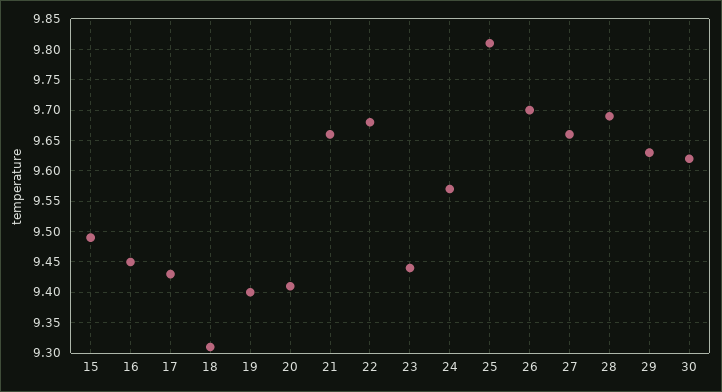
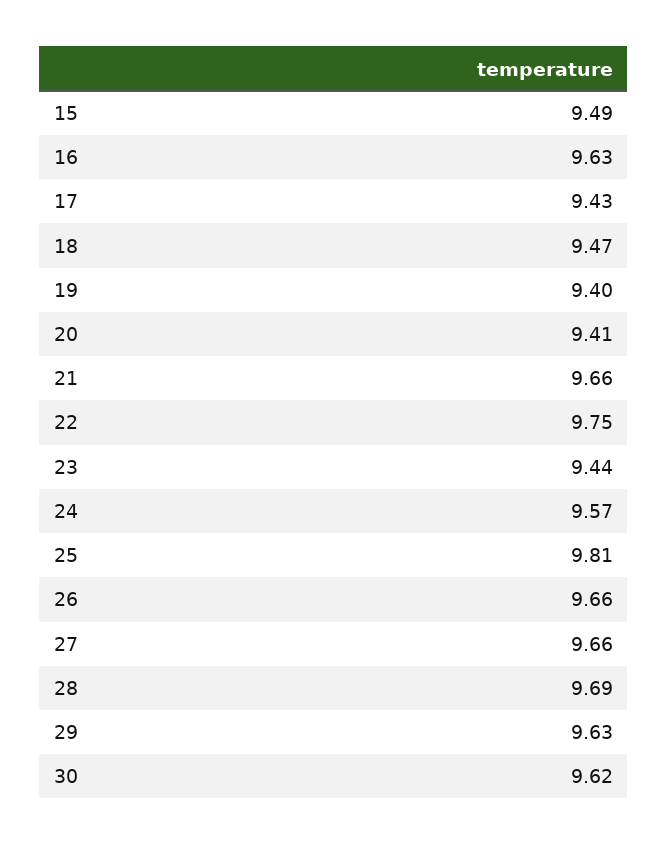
16: 9.45 -> 9.63
18: 9.31 -> 9.47
22: 9.68 -> 9.75
26: 9.7 -> 9.66

